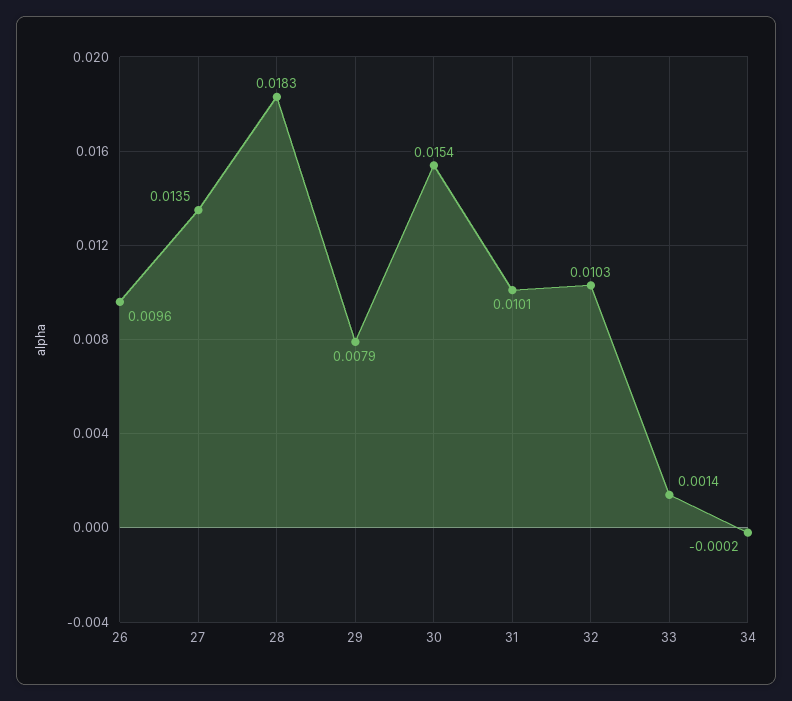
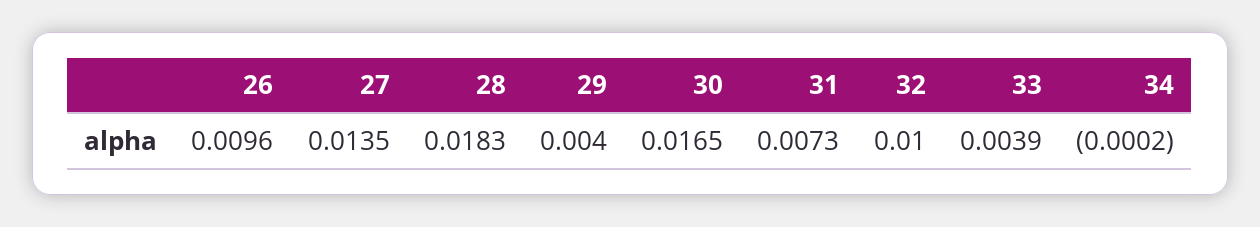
29: 0.0079 -> 0.004
30: 0.0154 -> 0.0165
31: 0.0101 -> 0.0073
32: 0.0103 -> 0.01
33: 0.0014 -> 0.0039

